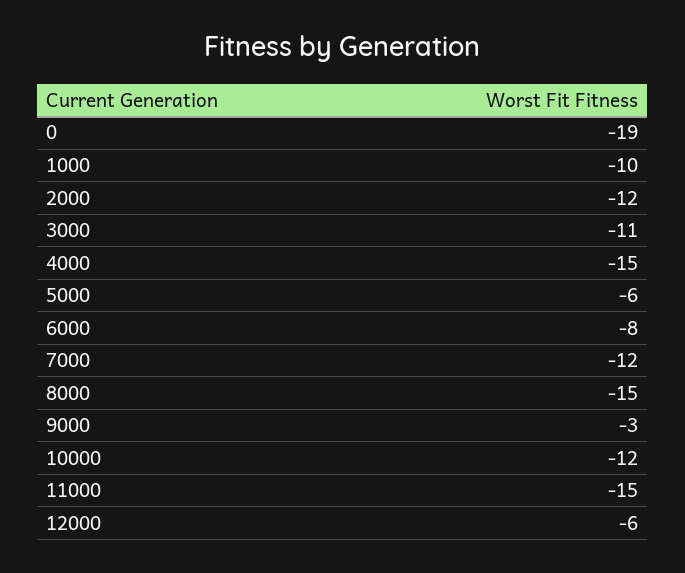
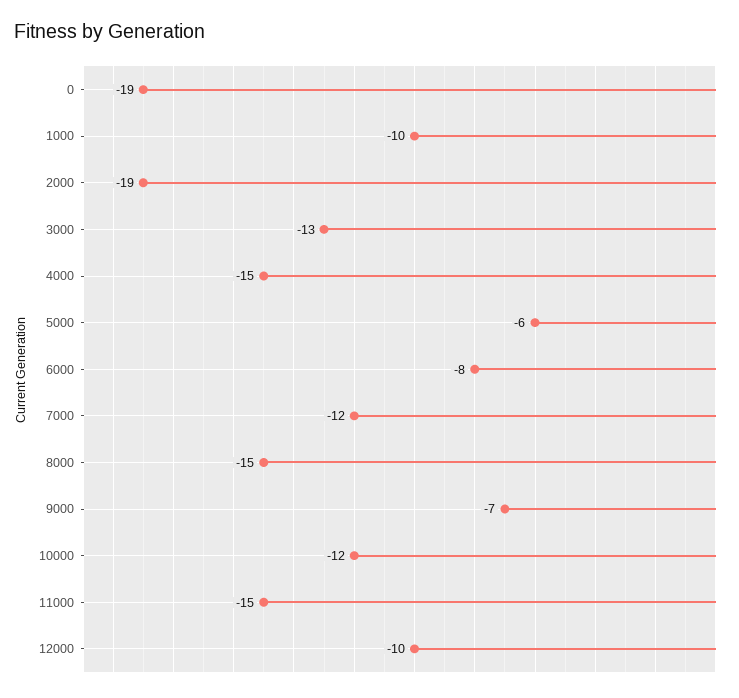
2000: -12 -> -19
3000: -11 -> -13
9000: -3 -> -7
12000: -6 -> -10

